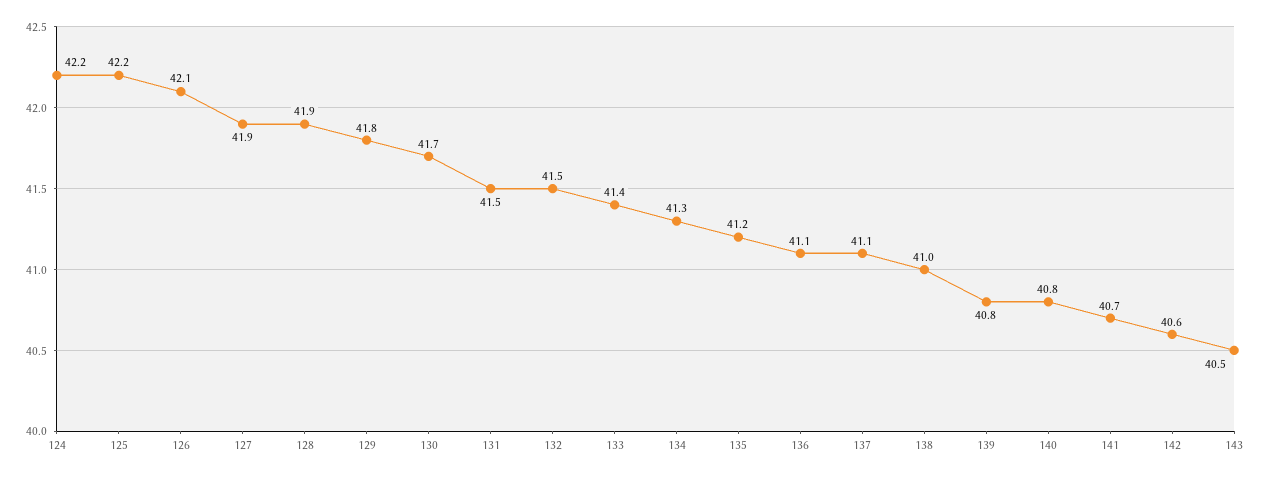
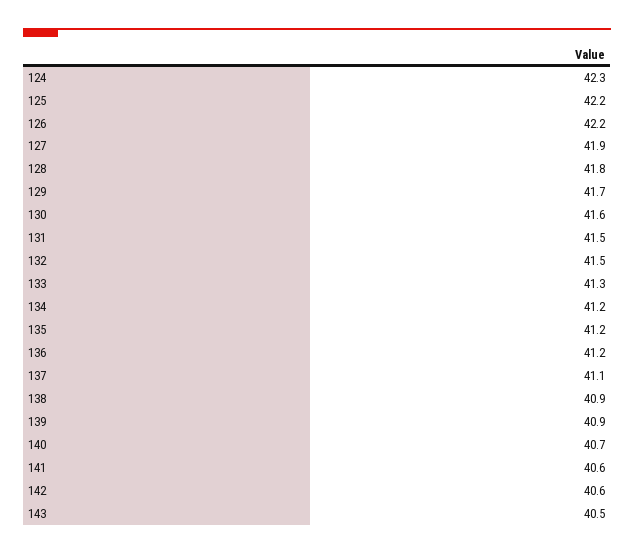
124: 42.2 -> 42.3
126: 42.1 -> 42.2
128: 41.9 -> 41.8
129: 41.8 -> 41.7
130: 41.7 -> 41.6
133: 41.4 -> 41.3
134: 41.3 -> 41.2
136: 41.1 -> 41.2
138: 41 -> 40.9
139: 40.8 -> 40.9
140: 40.8 -> 40.7
141: 40.7 -> 40.6

